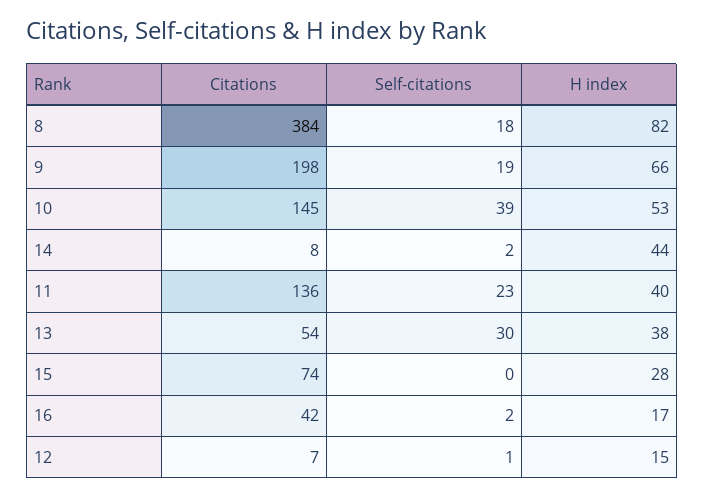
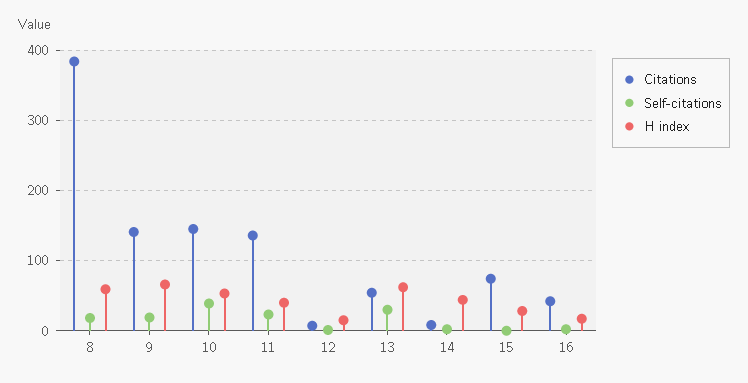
H index, 8: 82 -> 60
Citations, 9: 198 -> 140
H index, 13: 38 -> 60

